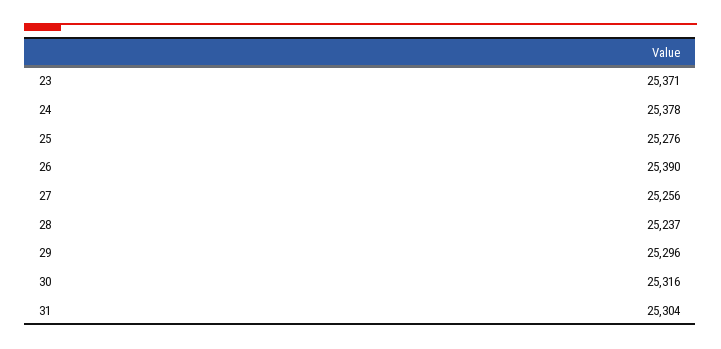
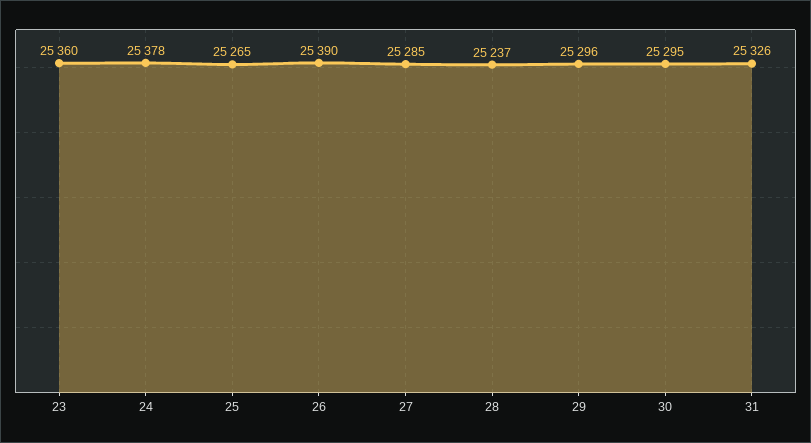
23: 25371 -> 25360
25: 25276 -> 25265
27: 25256 -> 25285
30: 25316 -> 25295
31: 25304 -> 25326

